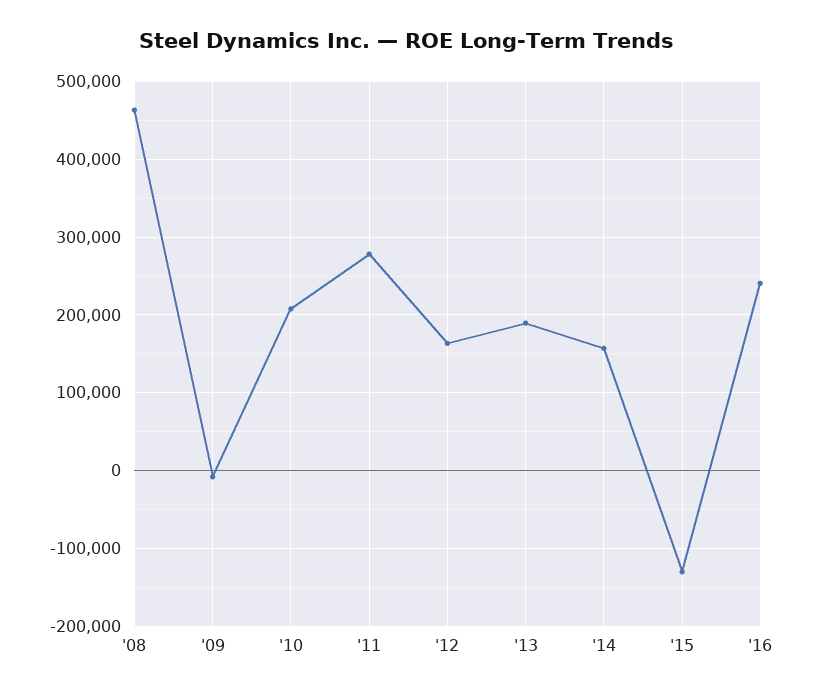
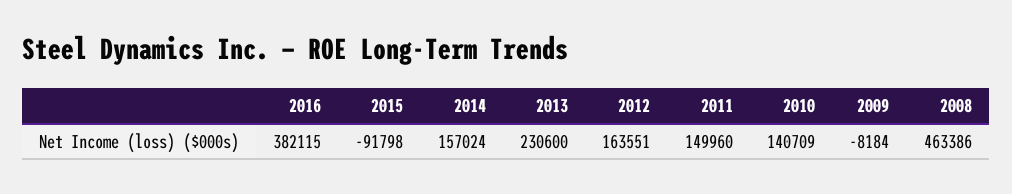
'10: 210000 -> 140709
'11: 280000 -> 149960
'13: 190000 -> 230600
'15: -130000 -> -91798
'16: 240000 -> 382115

